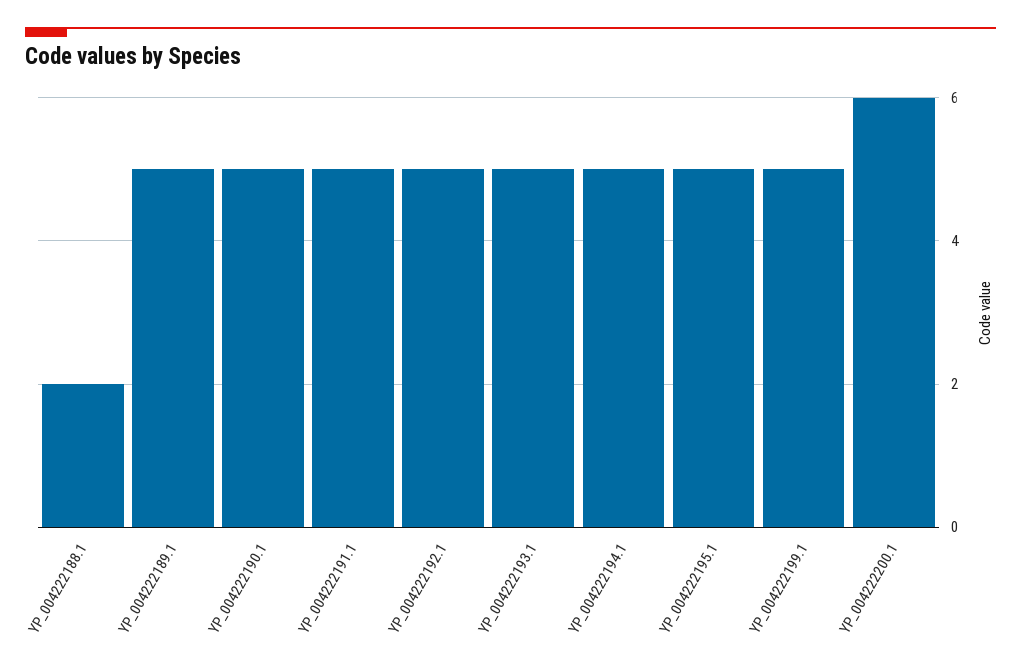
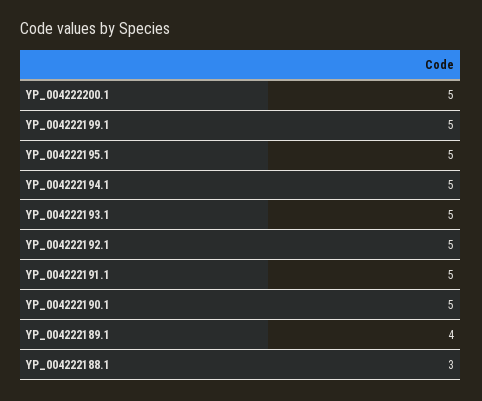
YP_004222188.1: 2 -> 3
YP_004222189.1: 5 -> 4
YP_004222200.1: 6 -> 5

